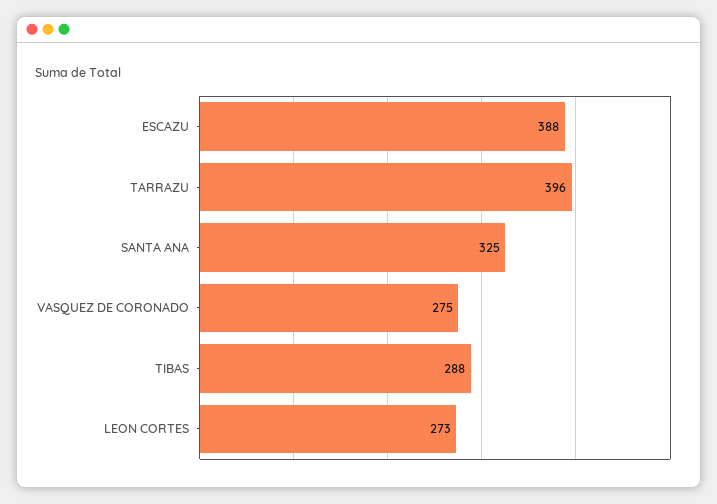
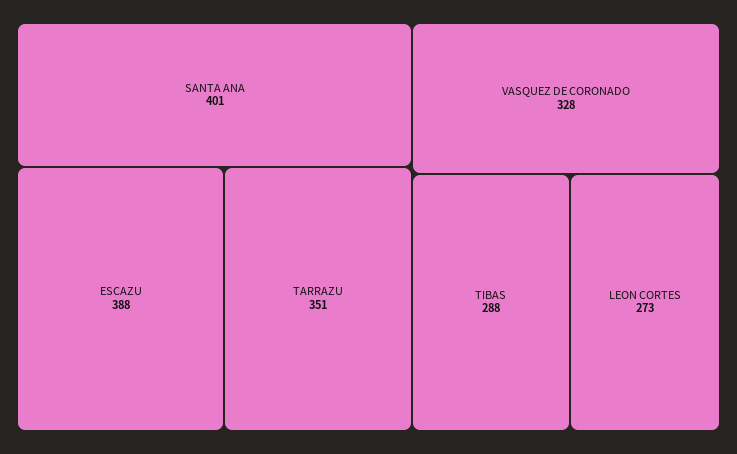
TARRAZU: 396 -> 351
SANTA ANA: 325 -> 401
VASQUEZ DE CORONADO: 275 -> 328

